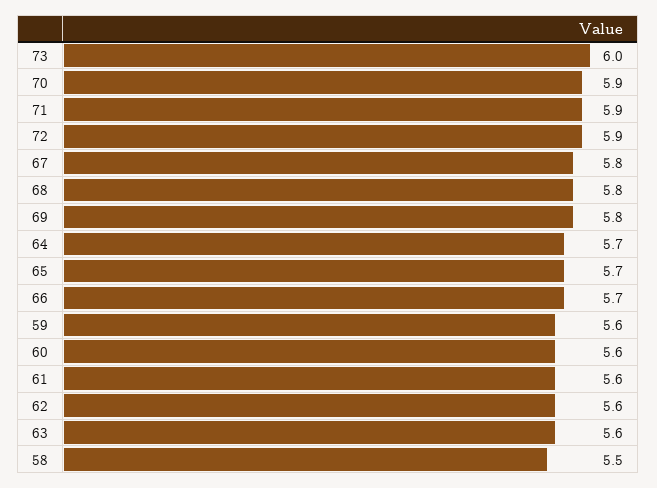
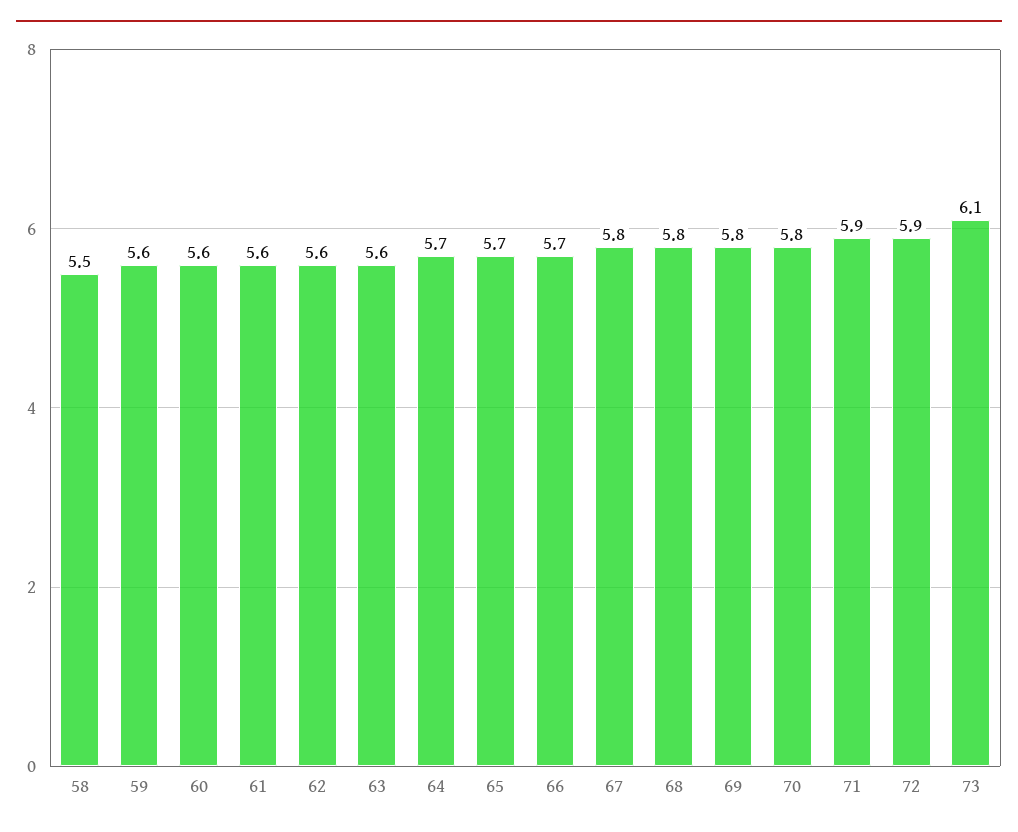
73: 6 -> 6.1
70: 5.9 -> 5.8

